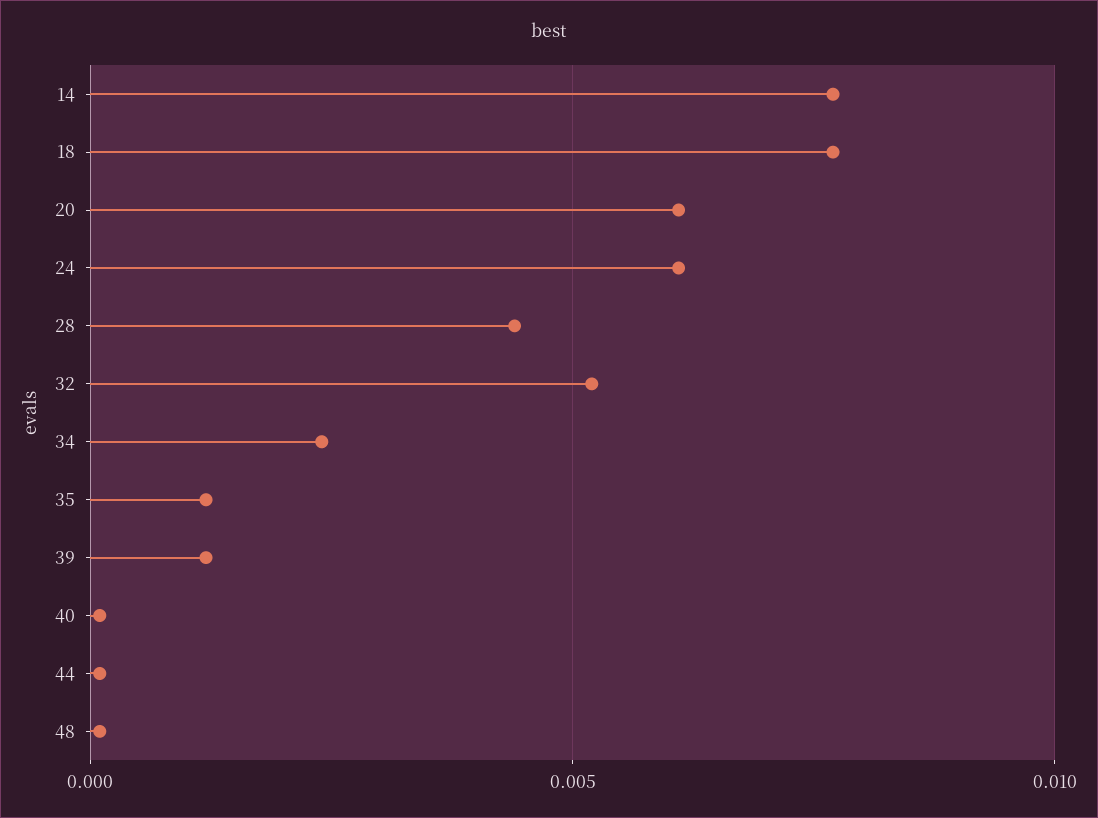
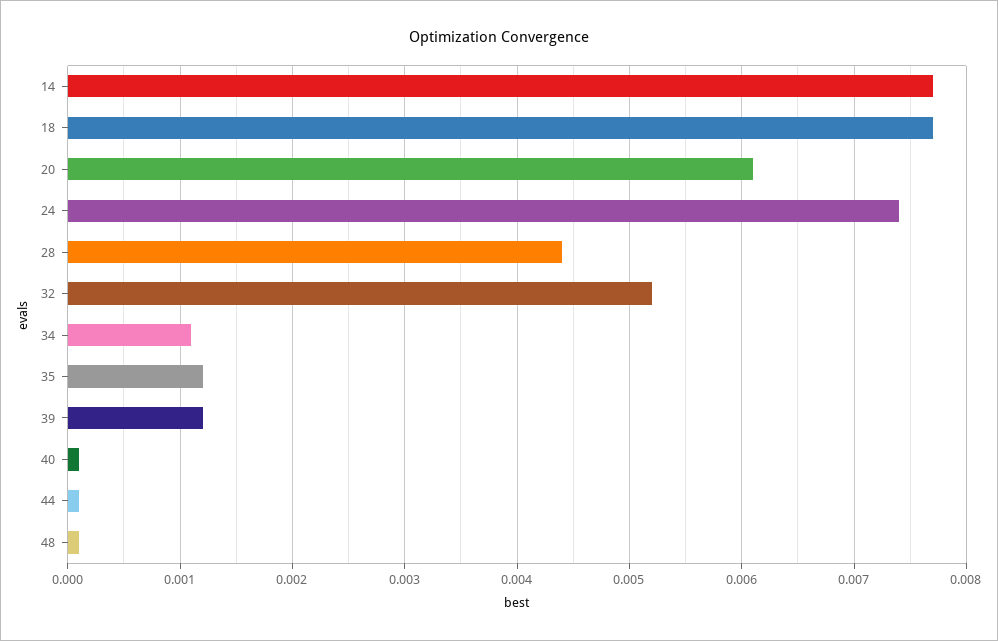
24: 0.006 -> 0.0074
34: 0.0025 -> 0.0011

